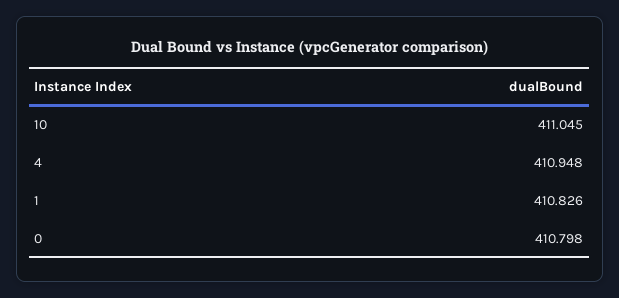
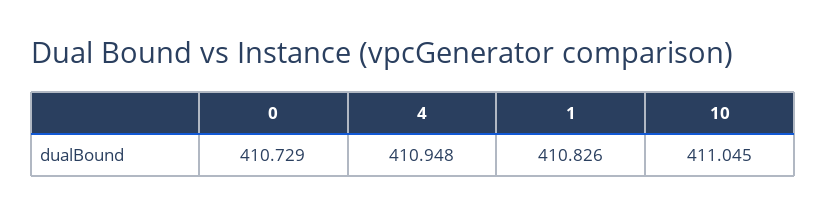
0: 410.798 -> 410.729

